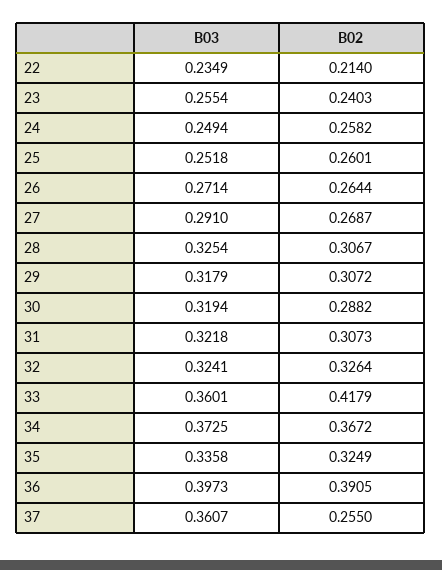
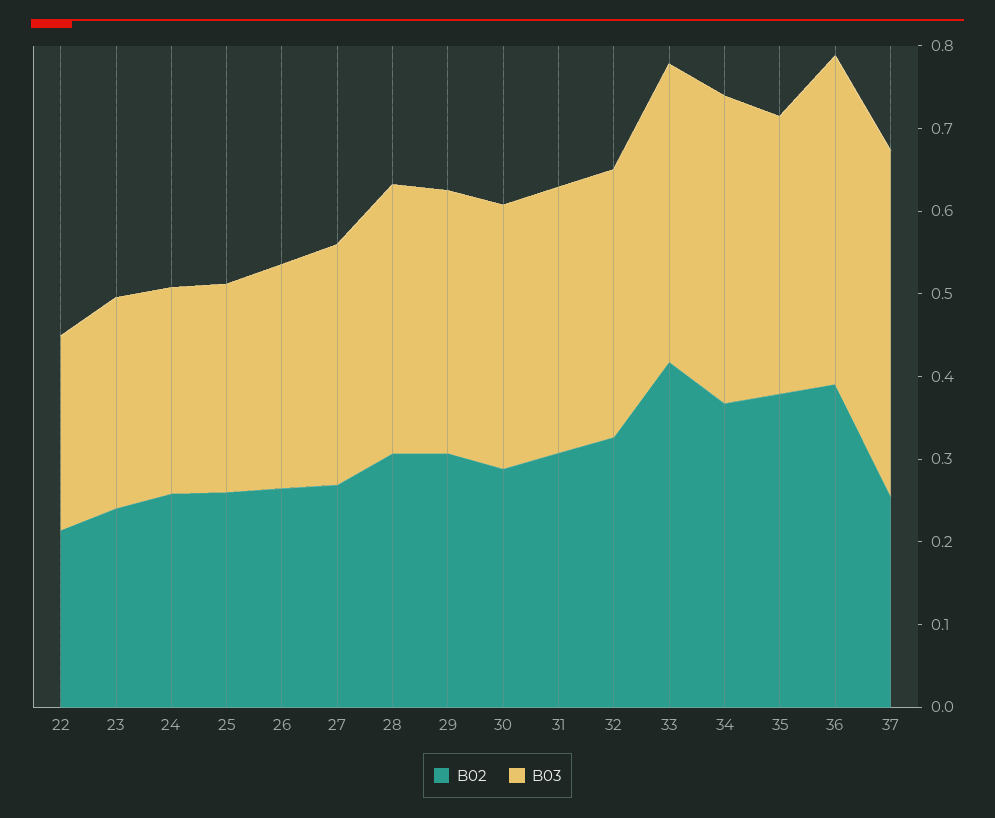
B02, 35: 0.3249 -> 0.38
B03, 37: 0.3607 -> 0.42

